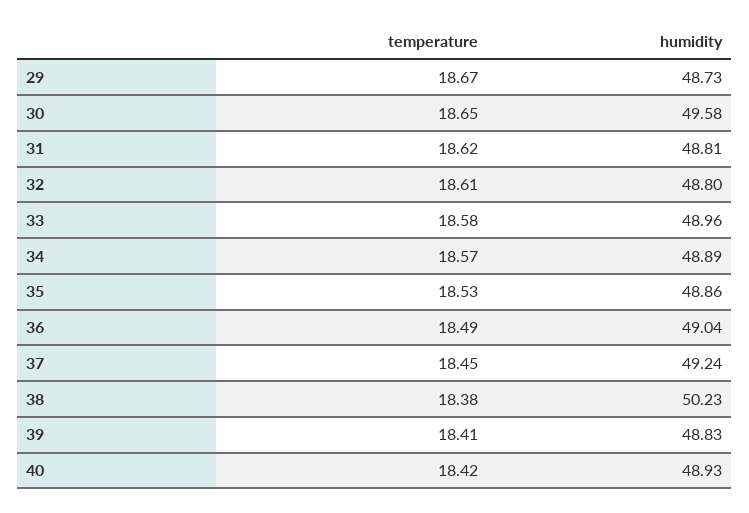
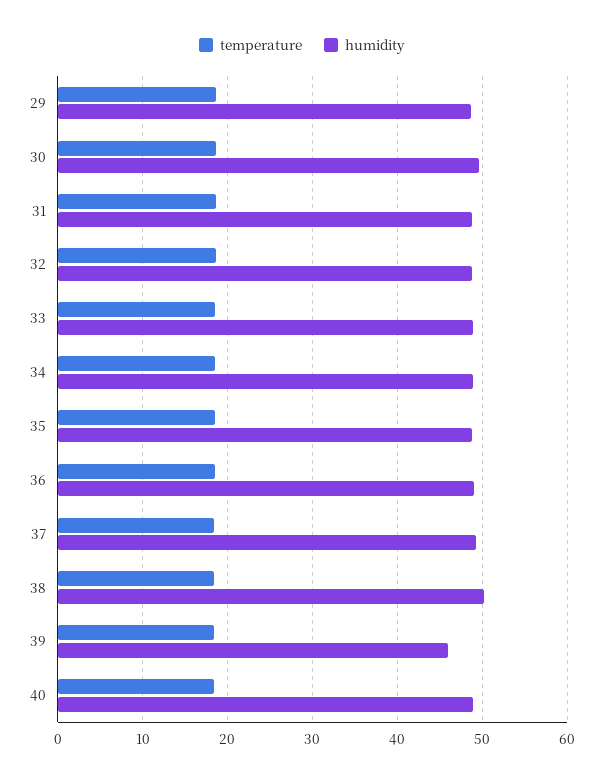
humidity, 39: 48.83 -> 46

